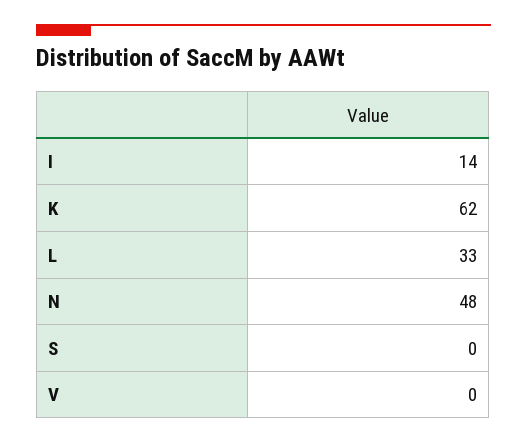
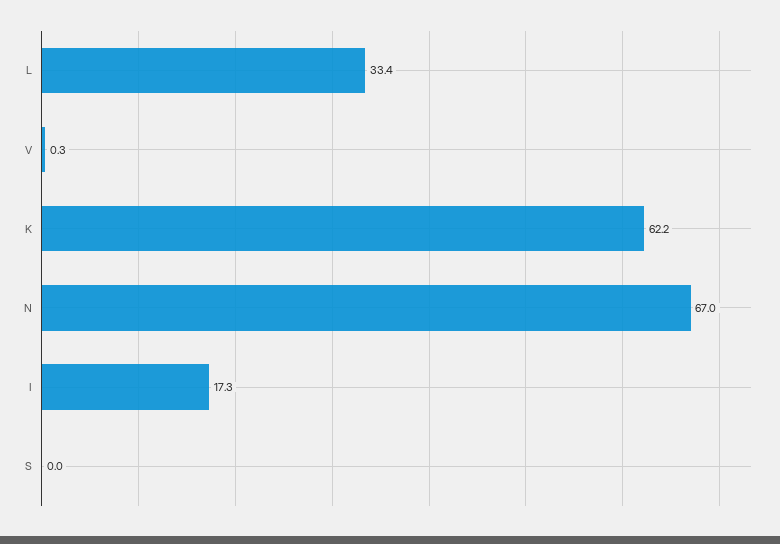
I: 14 -> 17.3
N: 48 -> 67

